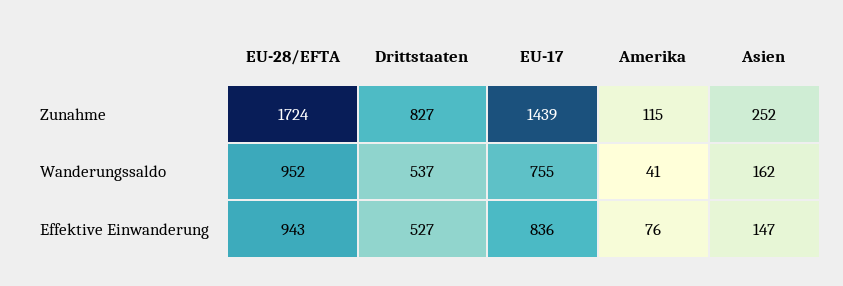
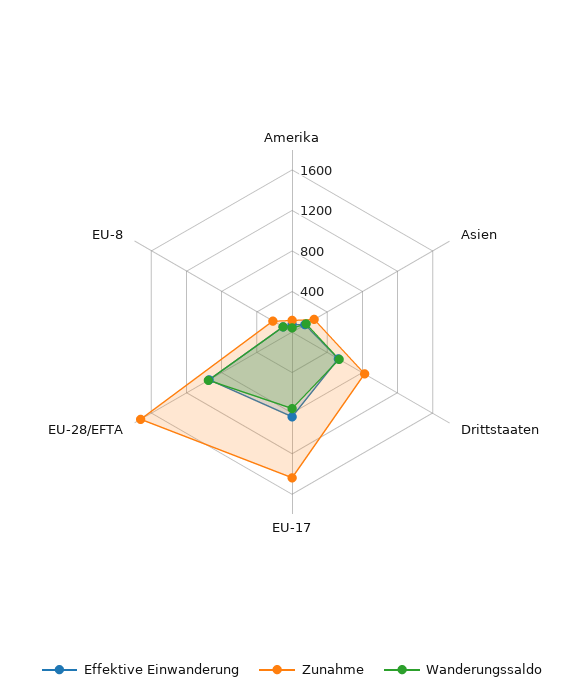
Effektive Einwanderung, EU-8: none -> 100
Zunahme, EU-8: none -> 200
Wanderungssaldo, EU-8: none -> 100

